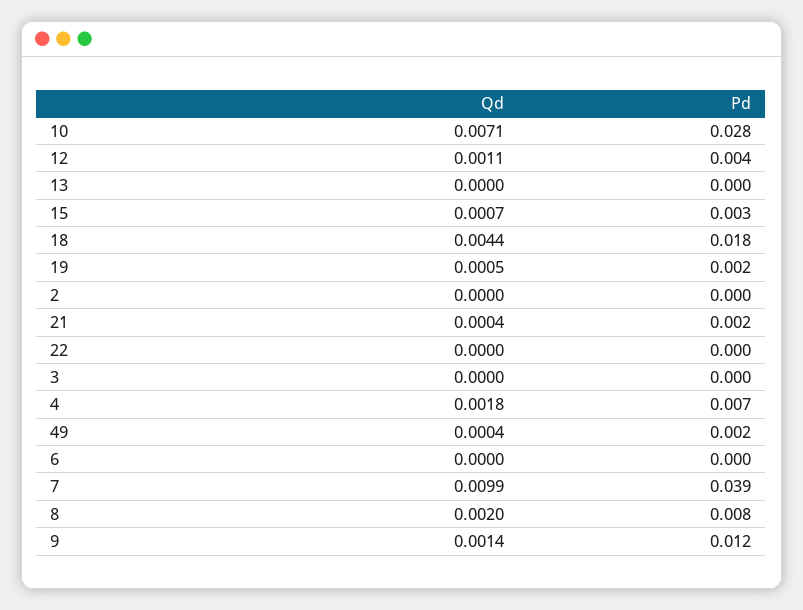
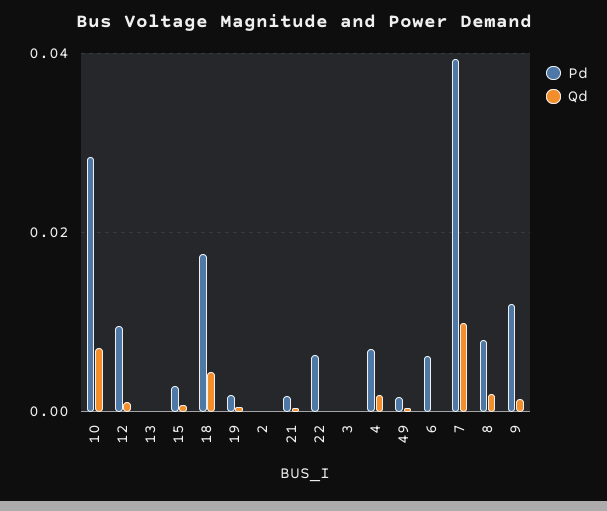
Pd, 12: 0.004 -> 0.01
Pd, 22: 0 -> 0.006
Pd, 6: 0 -> 0.006

